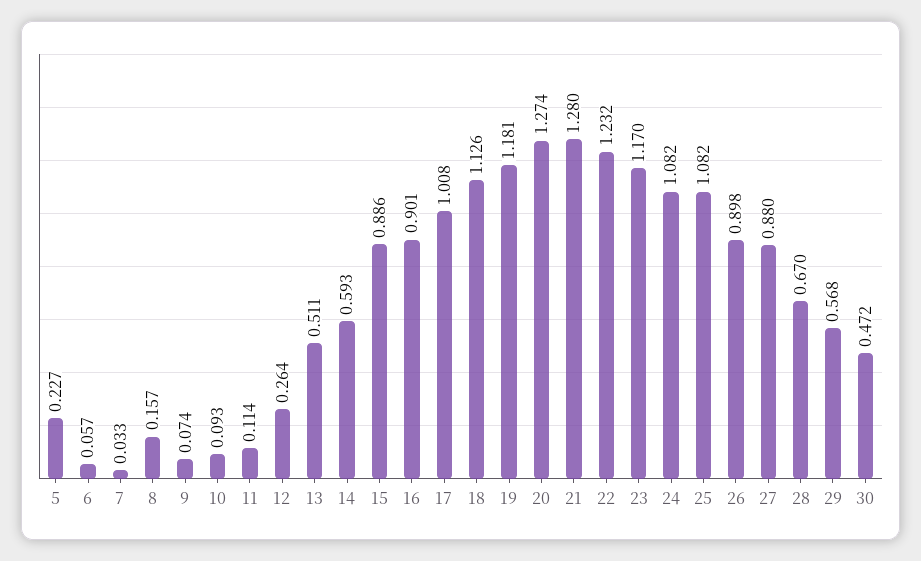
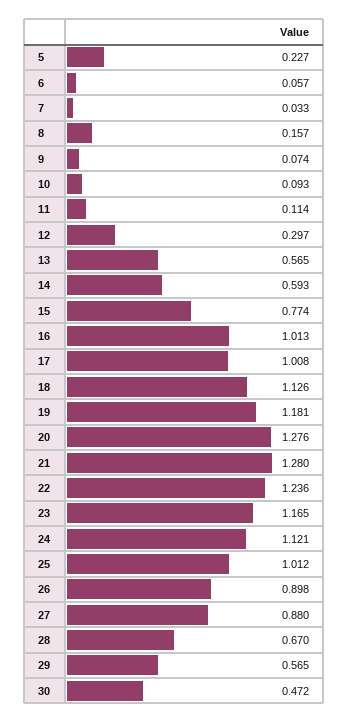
12: 0.264 -> 0.297
13: 0.511 -> 0.565
15: 0.886 -> 0.774
16: 0.901 -> 1.013
20: 1.274 -> 1.276
22: 1.232 -> 1.236
23: 1.17 -> 1.165
24: 1.082 -> 1.121
25: 1.082 -> 1.012
29: 0.568 -> 0.565

